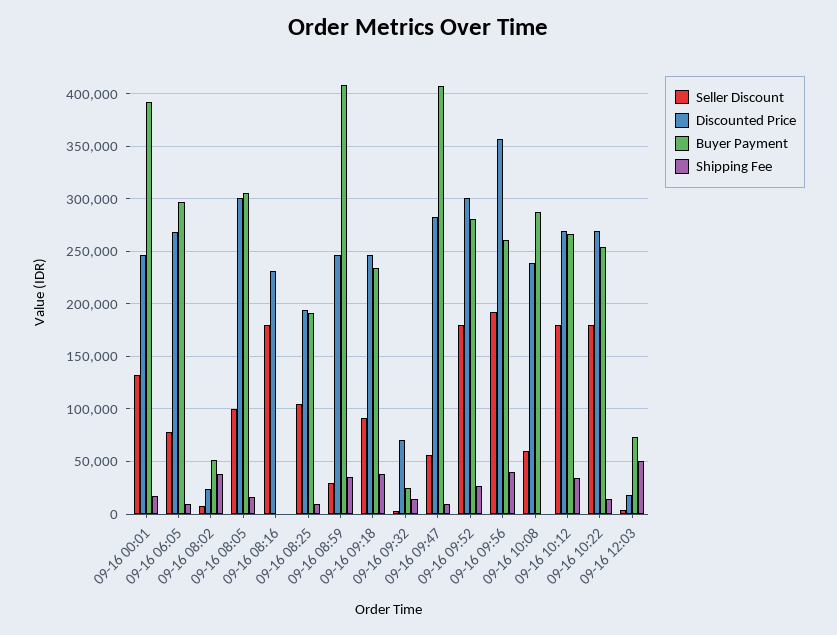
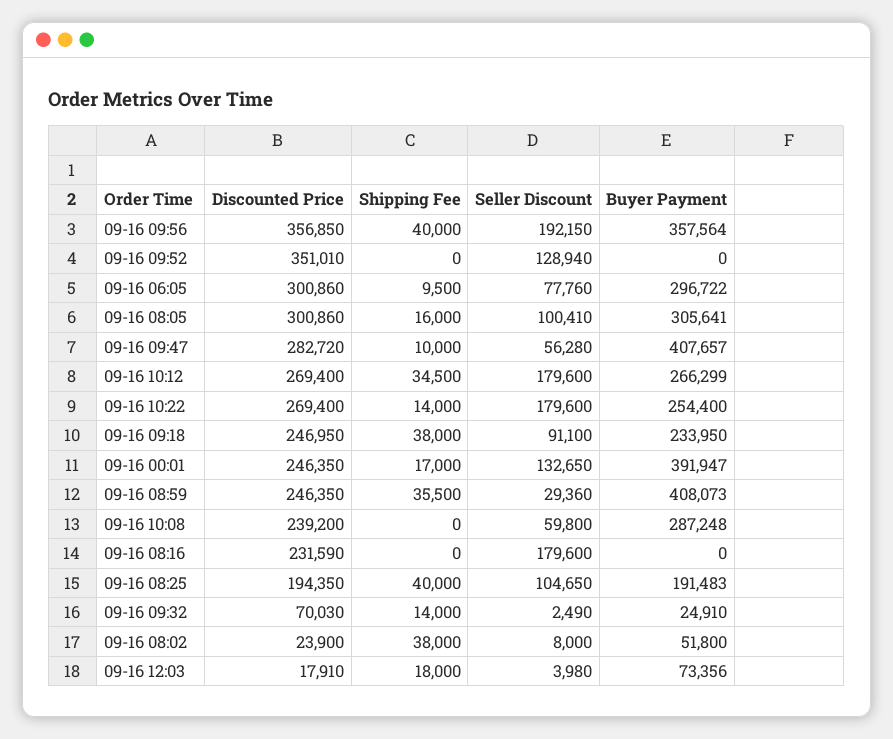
Discounted Price, 09-16 06:05: 270000 -> 300860
Shipping Fee, 09-16 08:25: 10000 -> 40000
Seller Discount, 09-16 09:52: 180000 -> 128940
Discounted Price, 09-16 09:52: 300000 -> 351010
Buyer Payment, 09-16 09:52: 280000 -> 0
Shipping Fee, 09-16 09:52: 30000 -> 0
Buyer Payment, 09-16 09:56: 260000 -> 357564
Shipping Fee, 09-16 12:03: 50000 -> 18000

